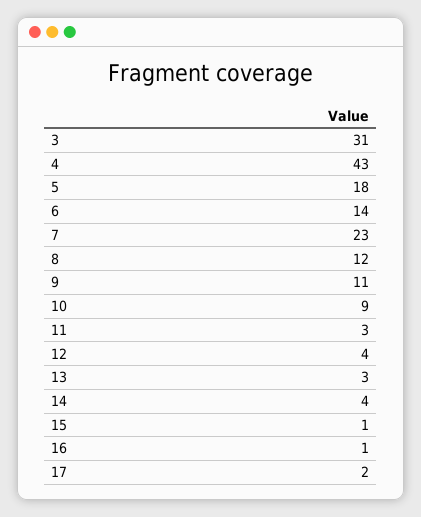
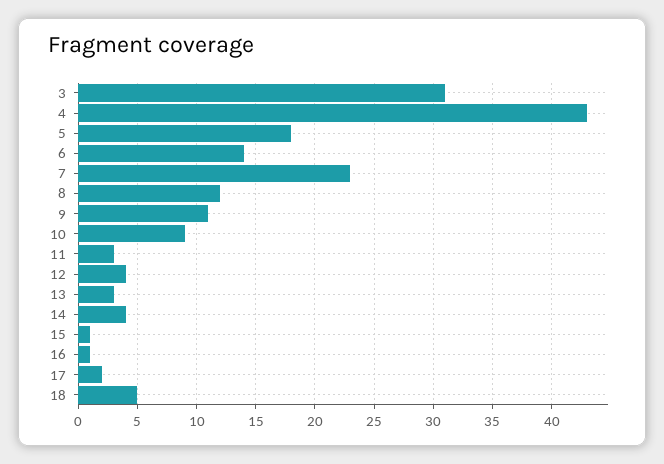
18: none -> 5

